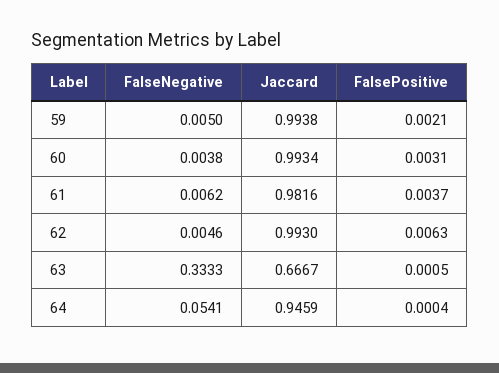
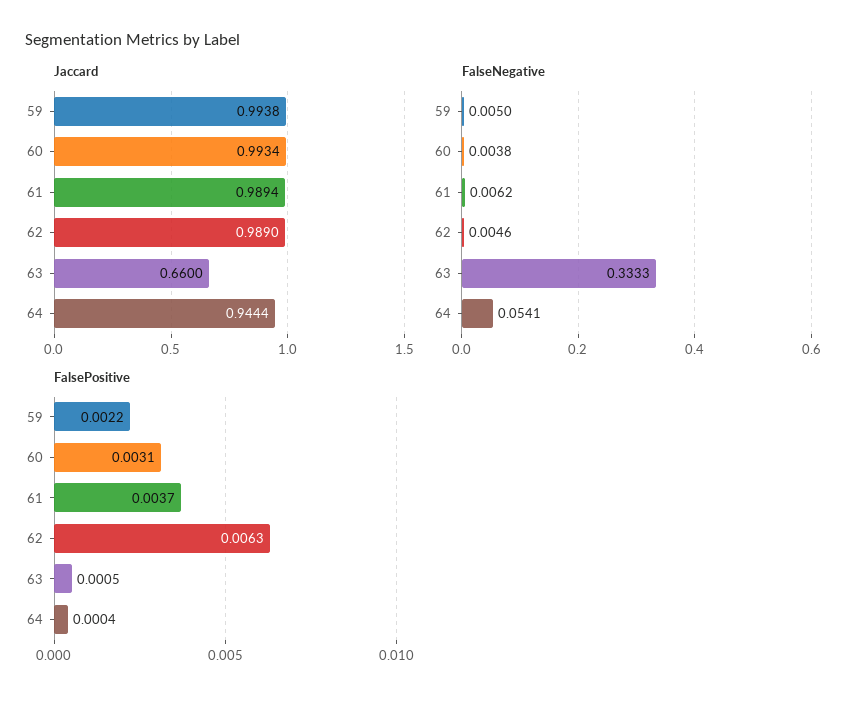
FalsePositive, 59: 0.0021 -> 0.0022
Jaccard, 61: 0.9816 -> 0.9894
Jaccard, 62: 0.993 -> 0.989
Jaccard, 63: 0.6667 -> 0.66
Jaccard, 64: 0.9459 -> 0.9444

